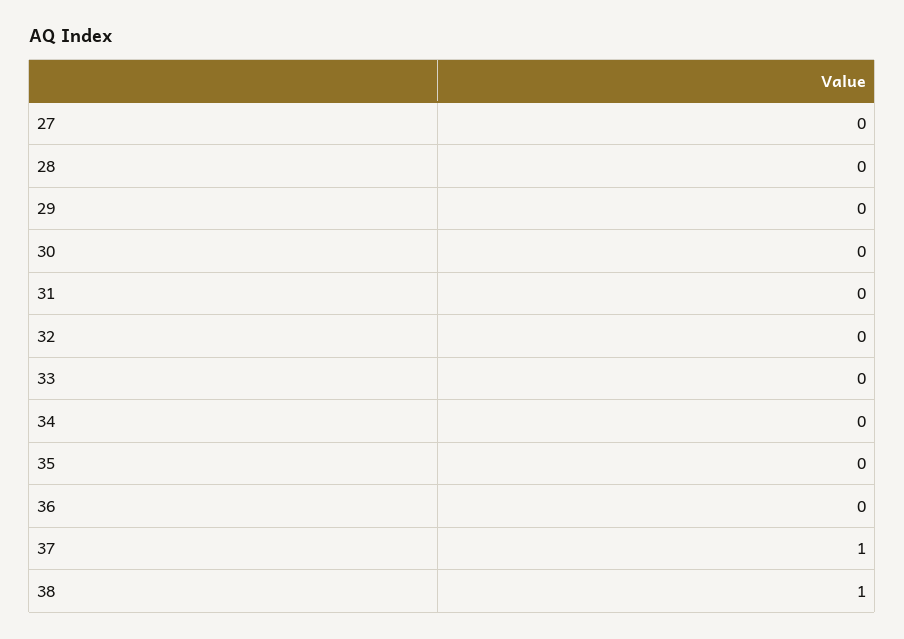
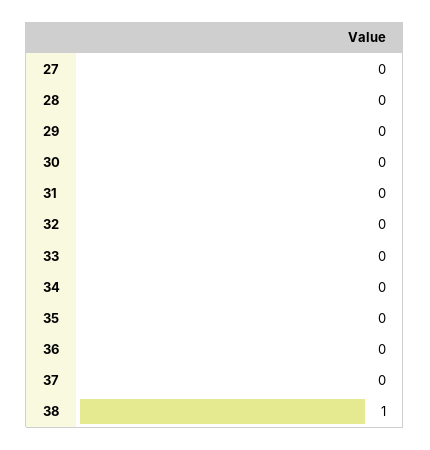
37: 1 -> 0

